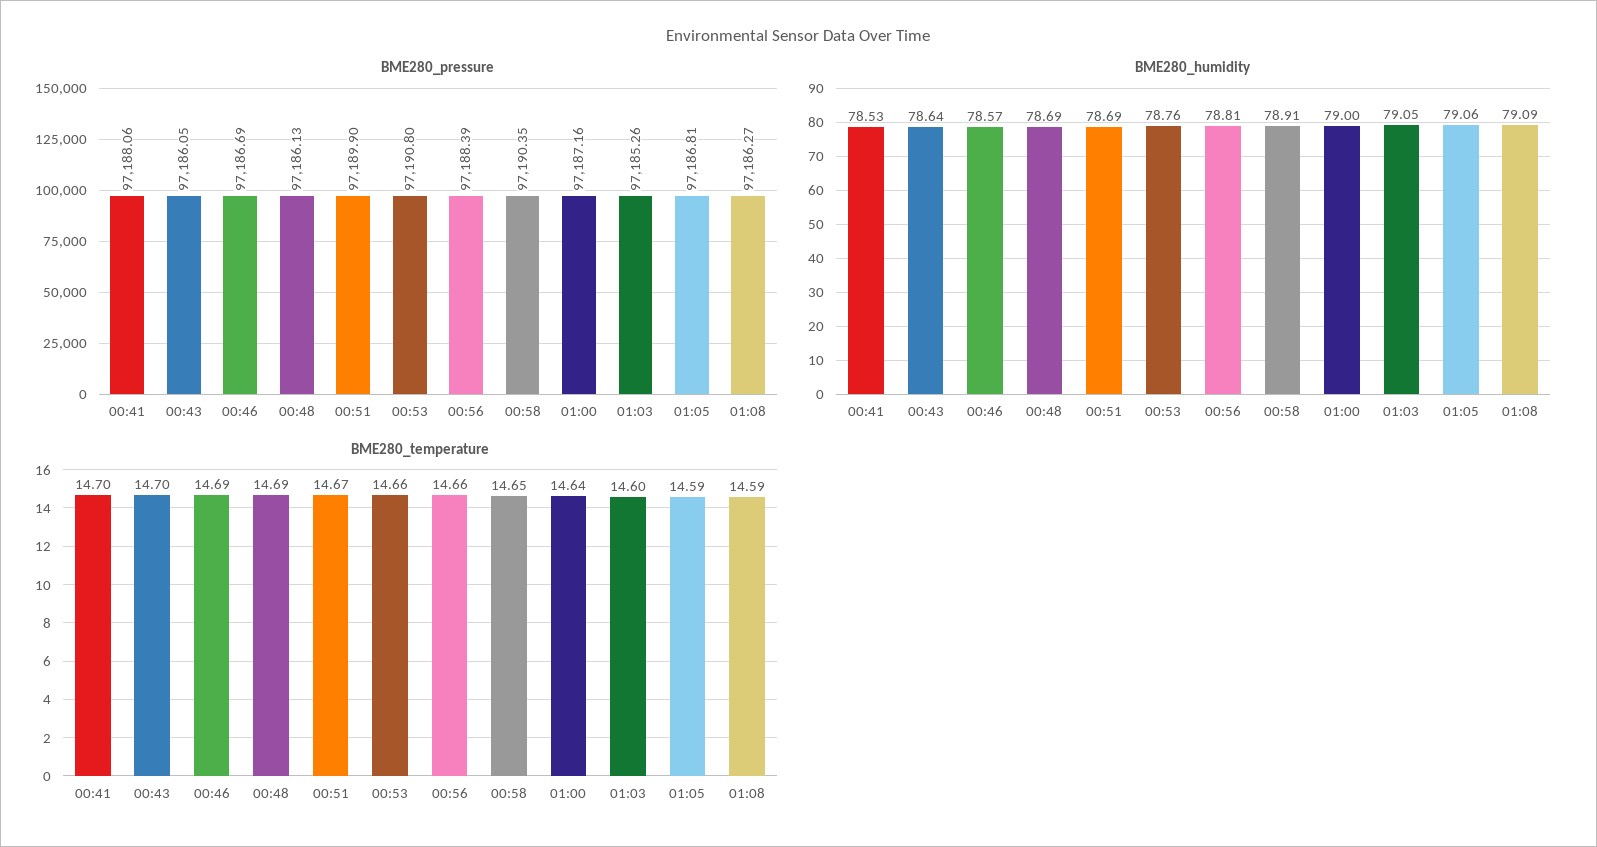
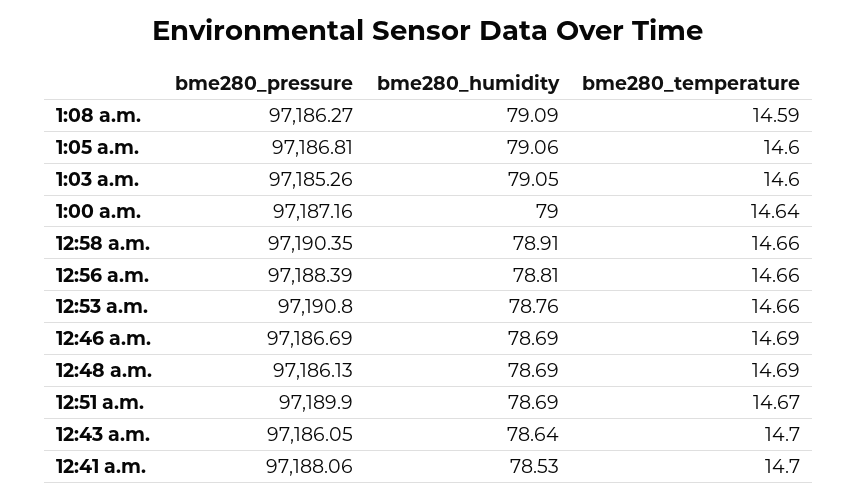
BME280_humidity, 00:46: 78.57 -> 78.69
BME280_temperature, 00:58: 14.65 -> 14.66
BME280_temperature, 01:05: 14.59 -> 14.6

